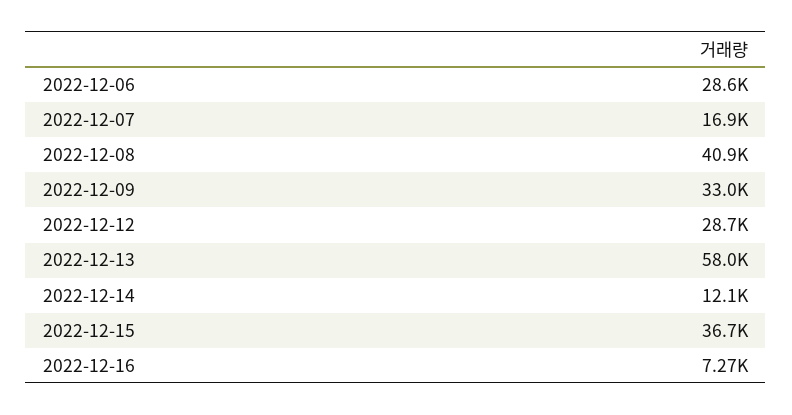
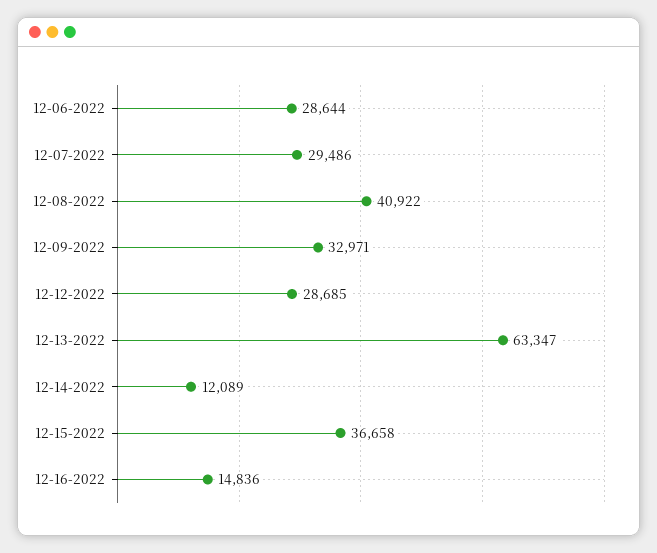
2022-12-07: 16900 -> 29486
2022-12-13: 58000 -> 63347
2022-12-16: 7270 -> 14836

